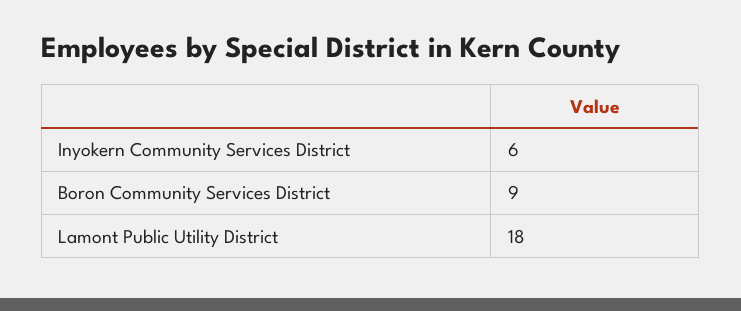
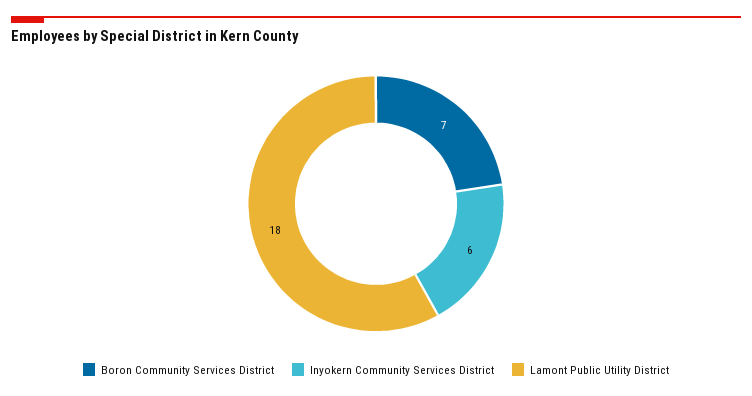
Boron Community Services District: 9 -> 7

